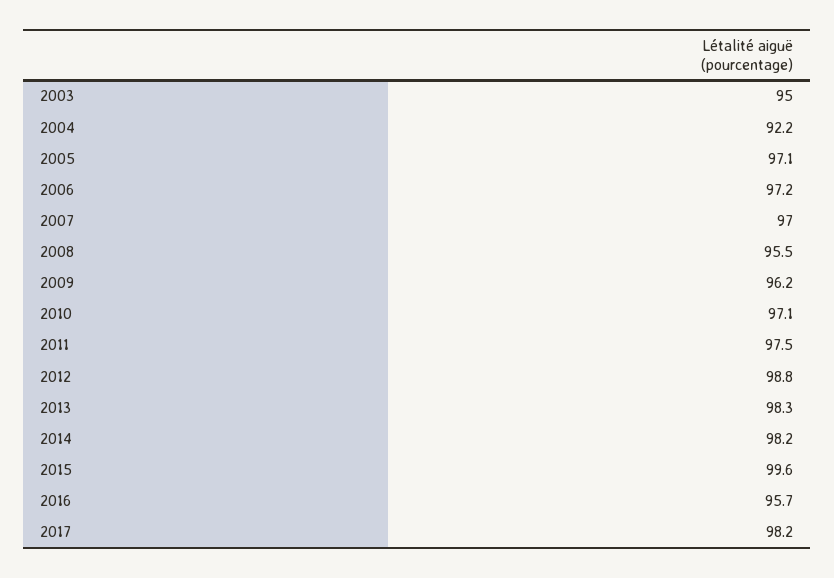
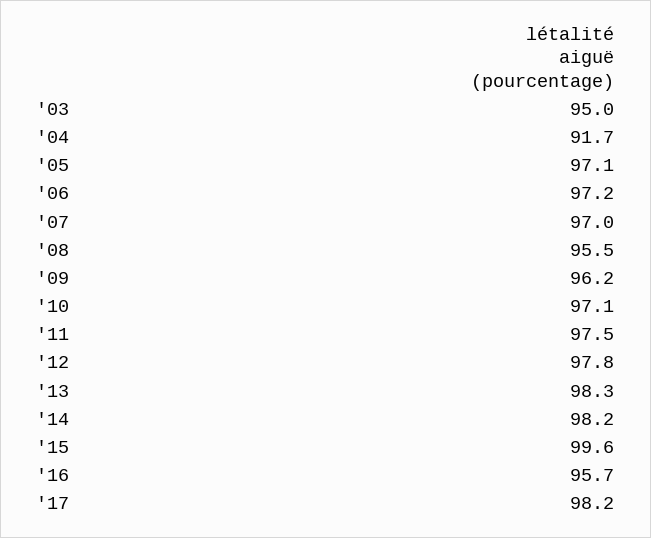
2004: 92.2 -> 91.7
2012: 98.8 -> 97.8

